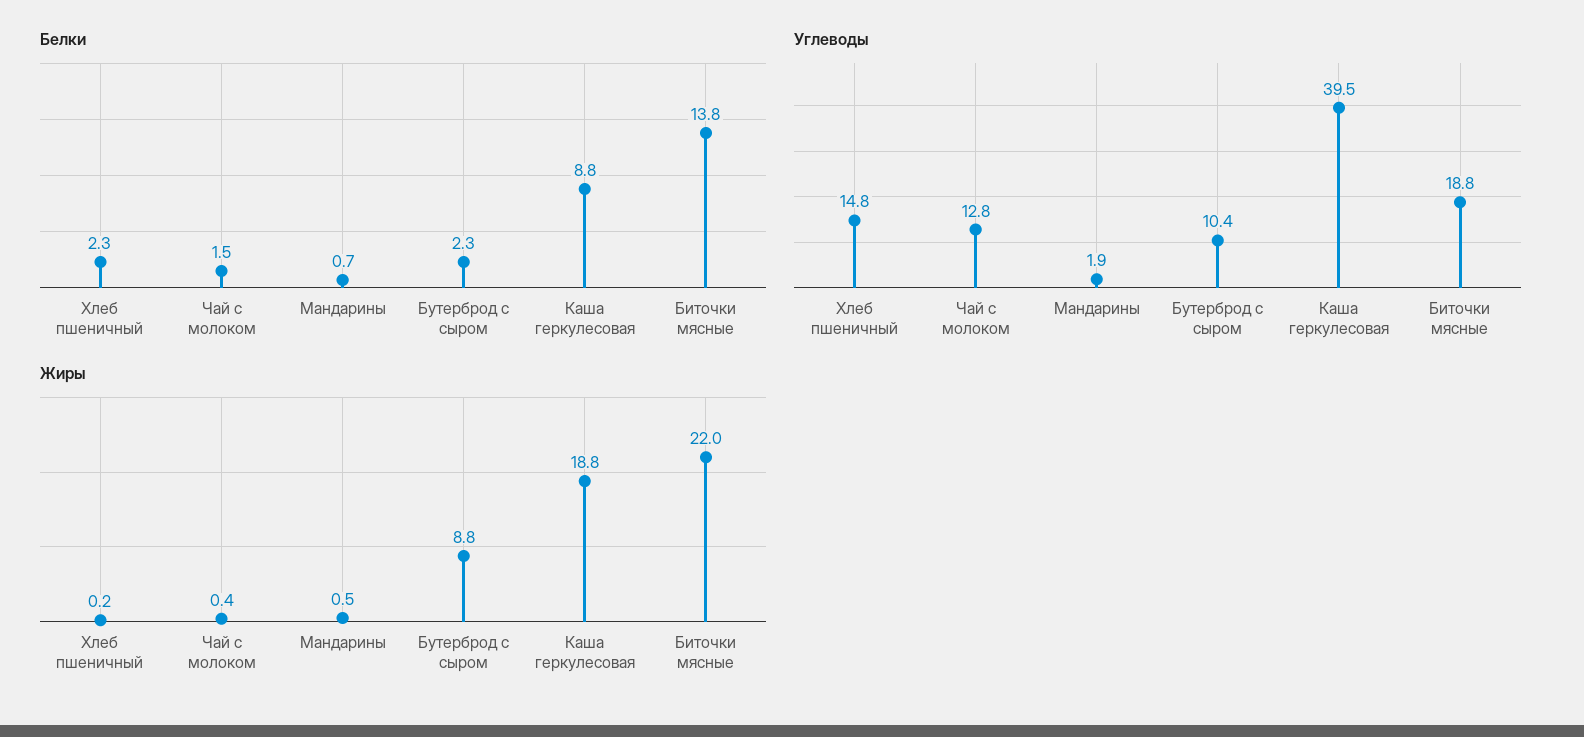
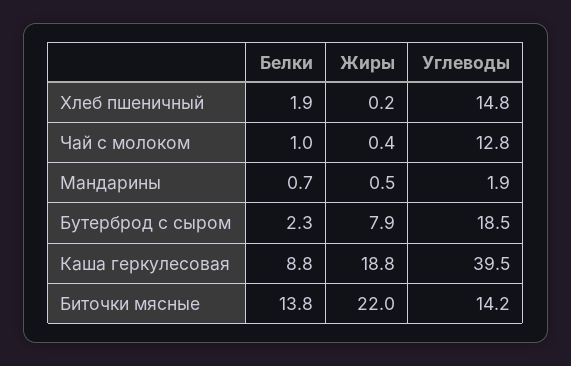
Белки, Хлеб пшеничный: 2.3 -> 1.9
Белки, Чай с молоком: 1.5 -> 1
Углеводы, Бутерброд с сыром: 10.4 -> 18.5
Углеводы, Биточки мясные: 18.8 -> 14.2
Жиры, Бутерброд с сыром: 8.8 -> 7.9

